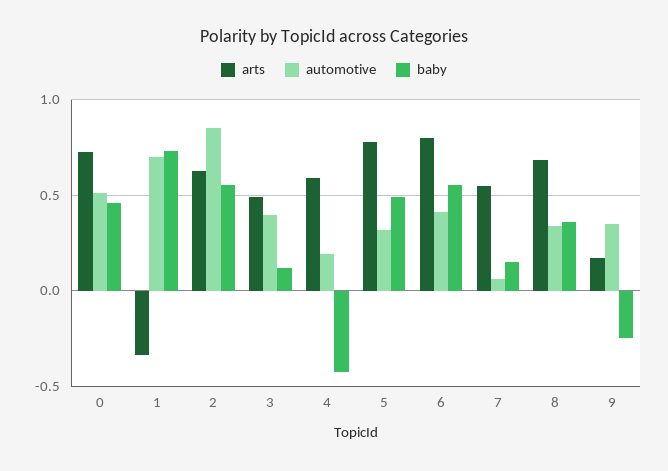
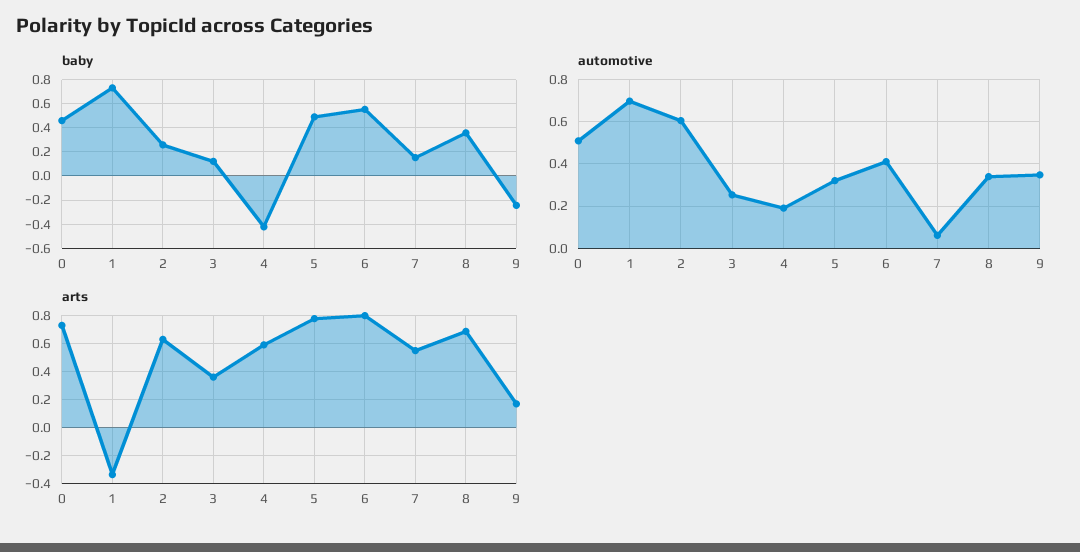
automotive, 2: 0.85 -> 0.6
baby, 2: 0.55 -> 0.25
arts, 3: 0.5 -> 0.35
automotive, 3: 0.4 -> 0.25

